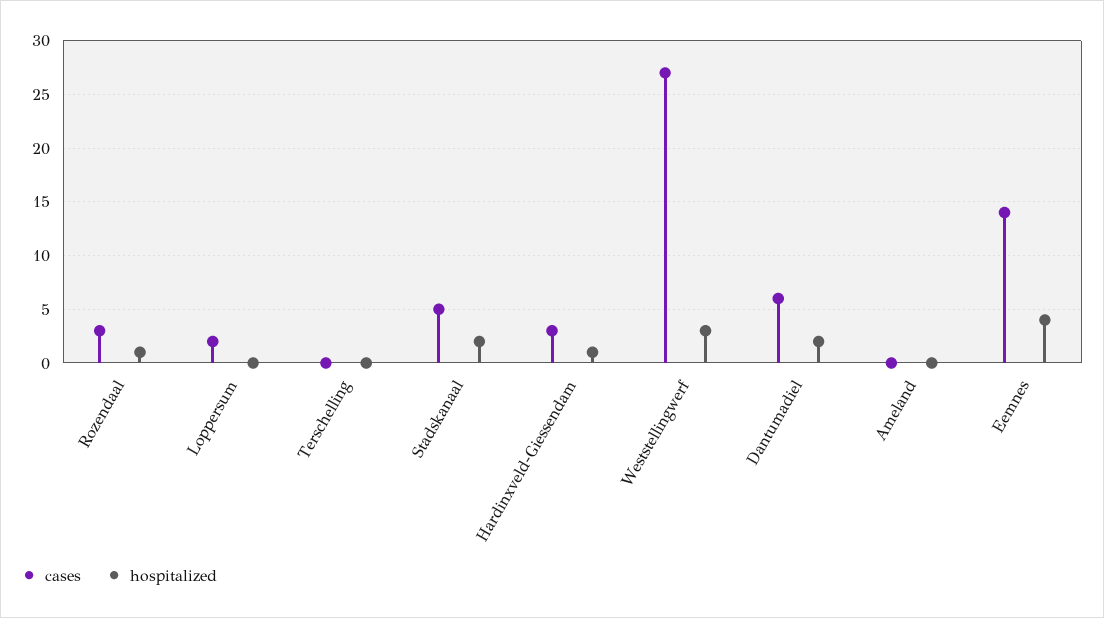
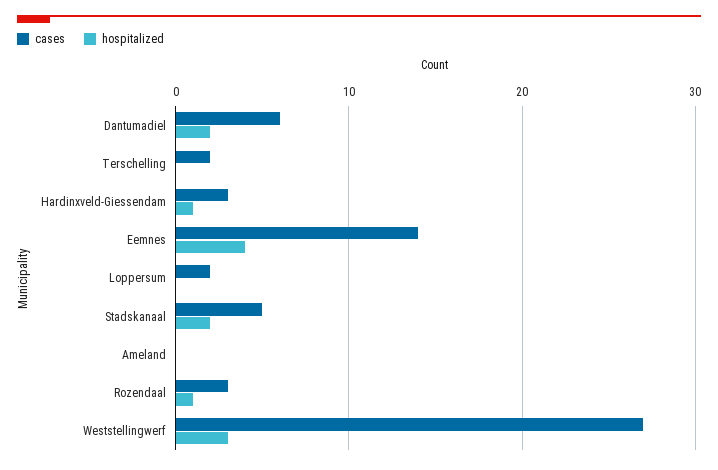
cases, Terschelling: 0 -> 2

